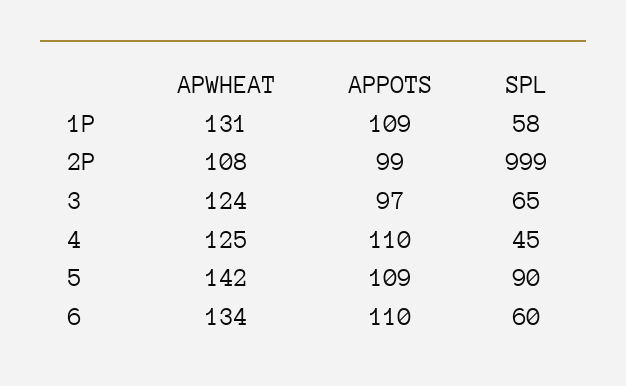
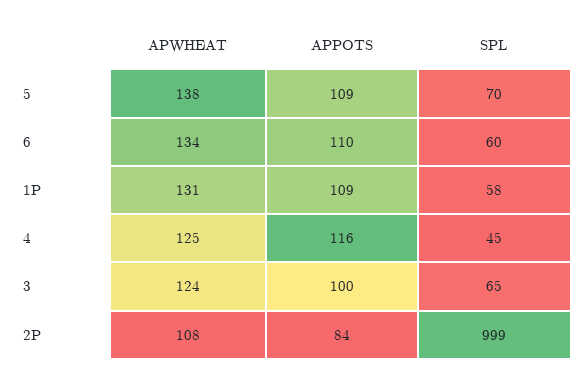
APPOTS, 2P: 99 -> 84
APPOTS, 3: 97 -> 100
APPOTS, 4: 110 -> 116
APWHEAT, 5: 142 -> 138
SPL, 5: 90 -> 70

